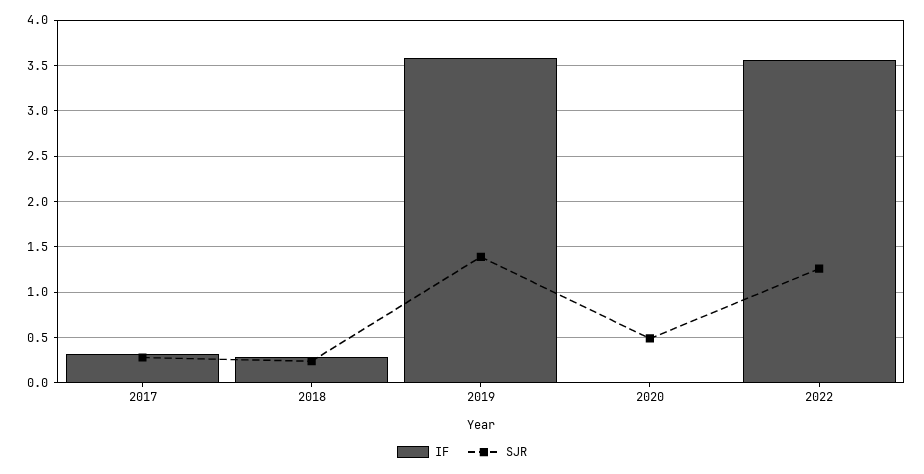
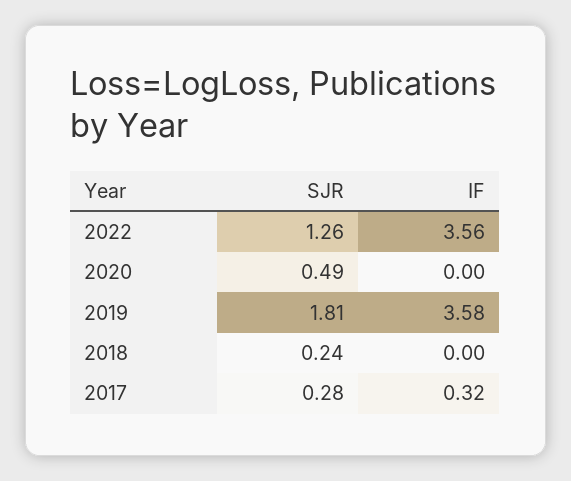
IF, 2018: 0.3 -> 0
SJR, 2019: 1.4 -> 1.81

